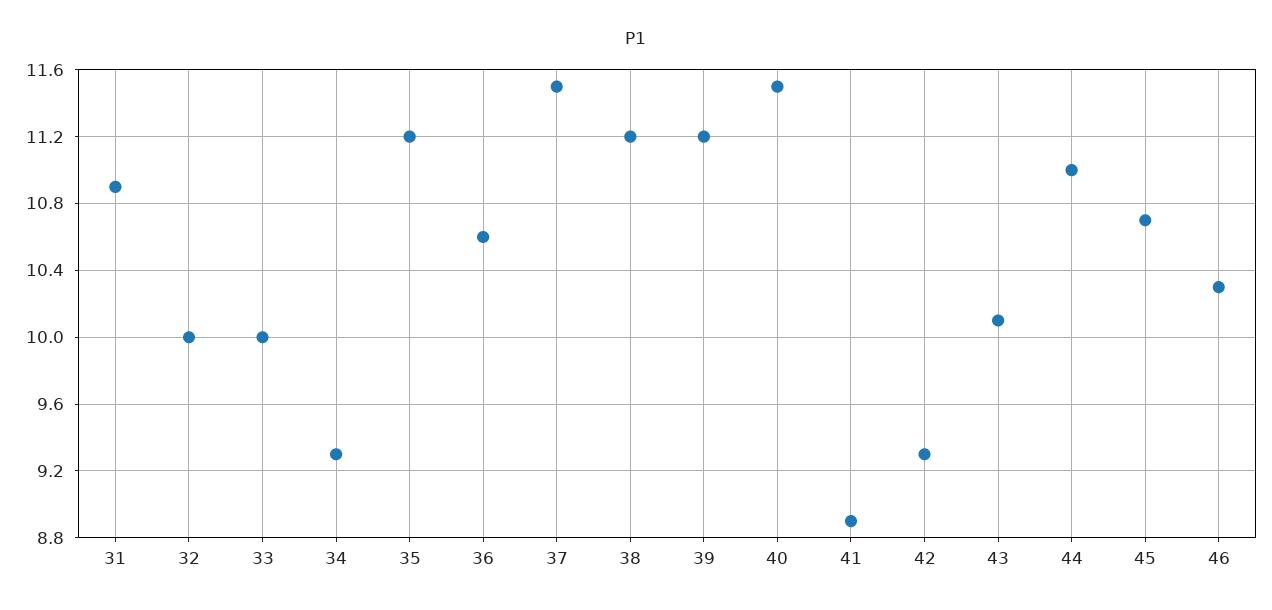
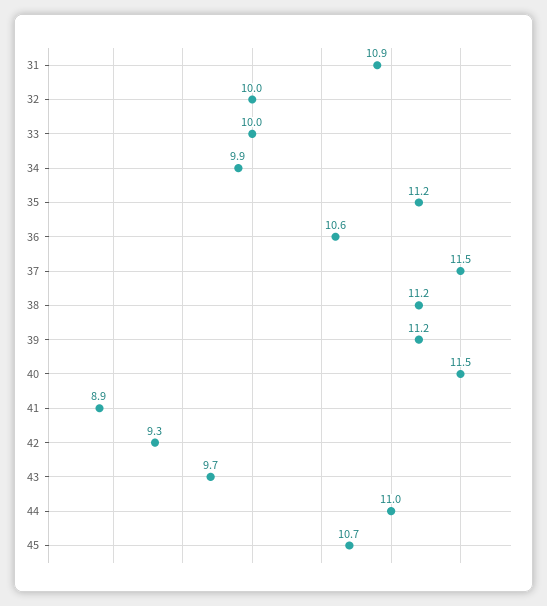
34: 9.3 -> 9.9
43: 10.1 -> 9.7
46: 10.3 -> none

